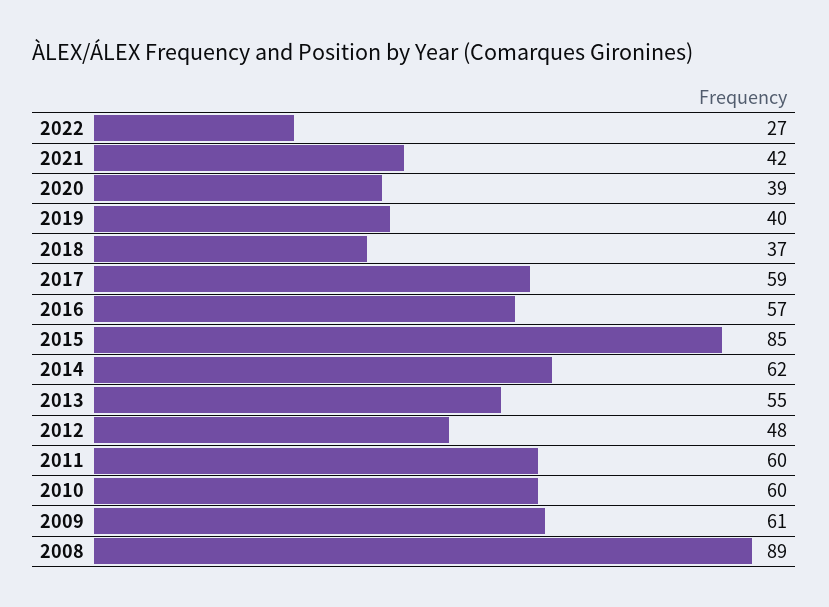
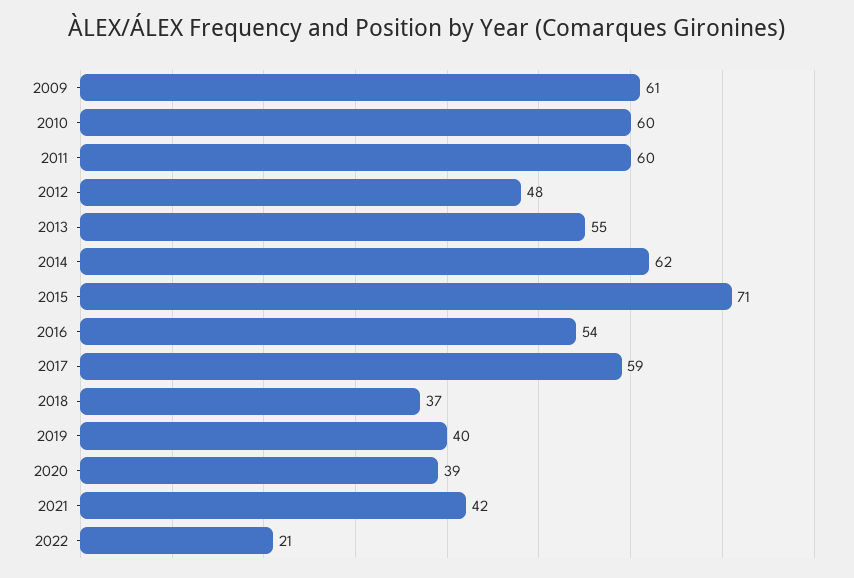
2022: 27 -> 21
2016: 57 -> 54
2015: 85 -> 71
2008: 89 -> none

